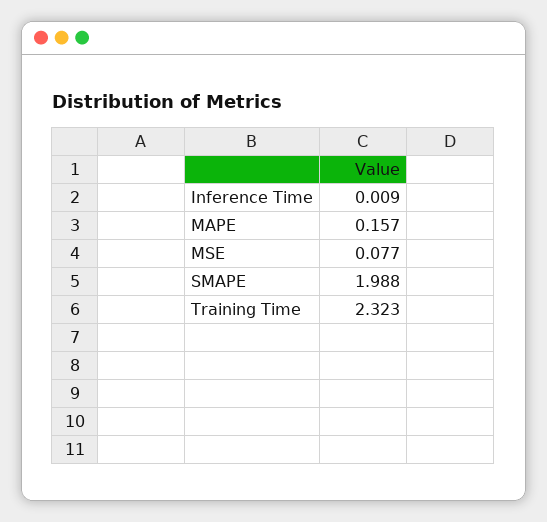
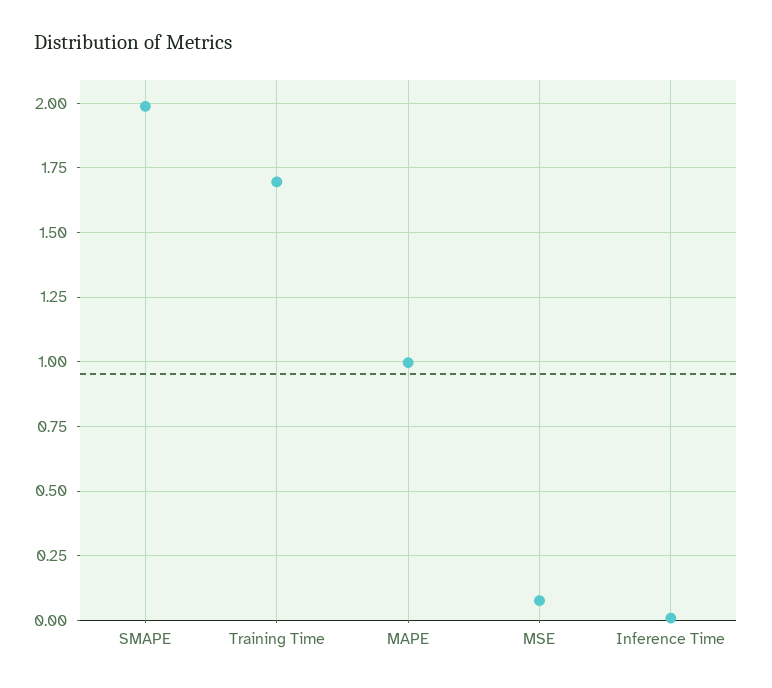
MAPE: 0.157 -> 1
Training Time: 2.323 -> 1.7

